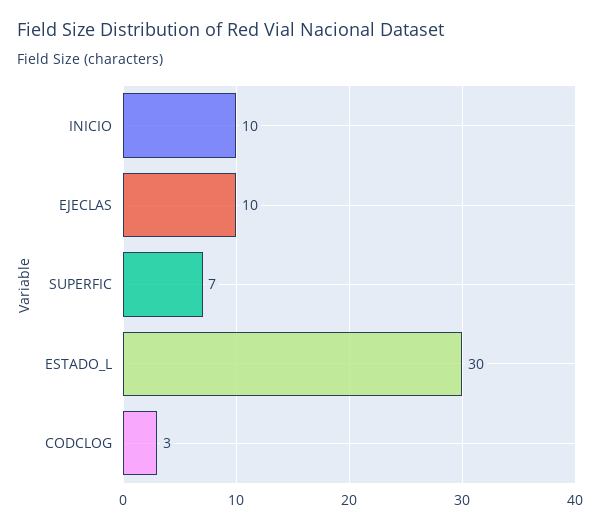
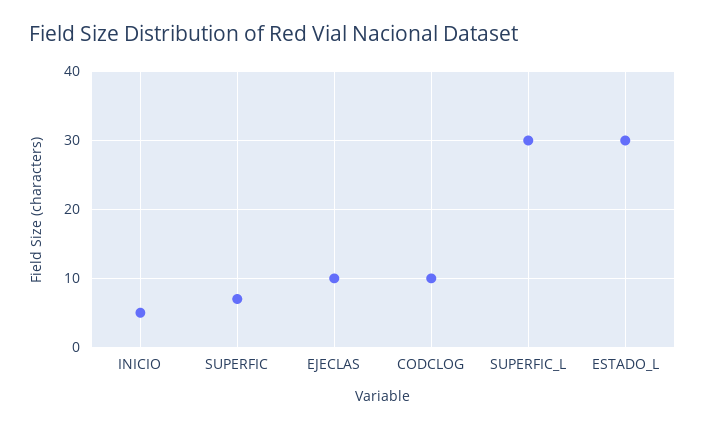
INICIO: 10 -> 5
CODCLOG: 3 -> 10
SUPERFIC_L: none -> 30

